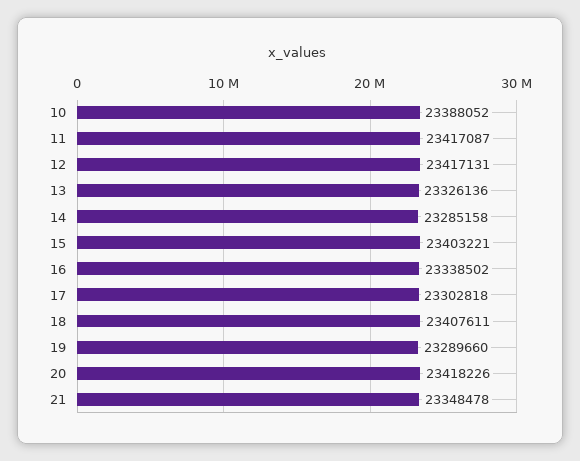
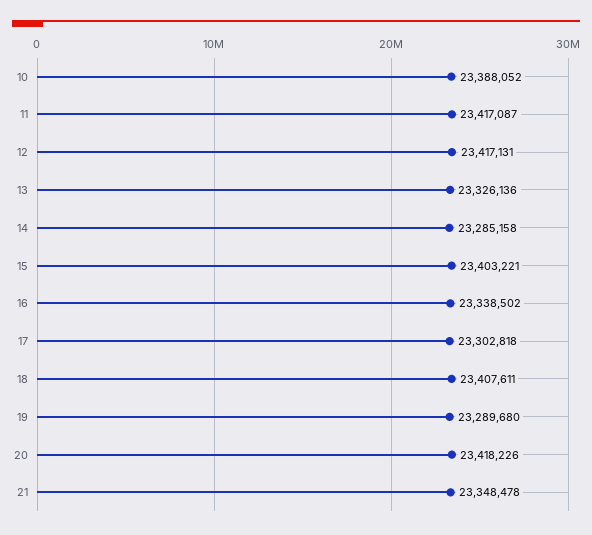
19: 23289660 -> 23289680

